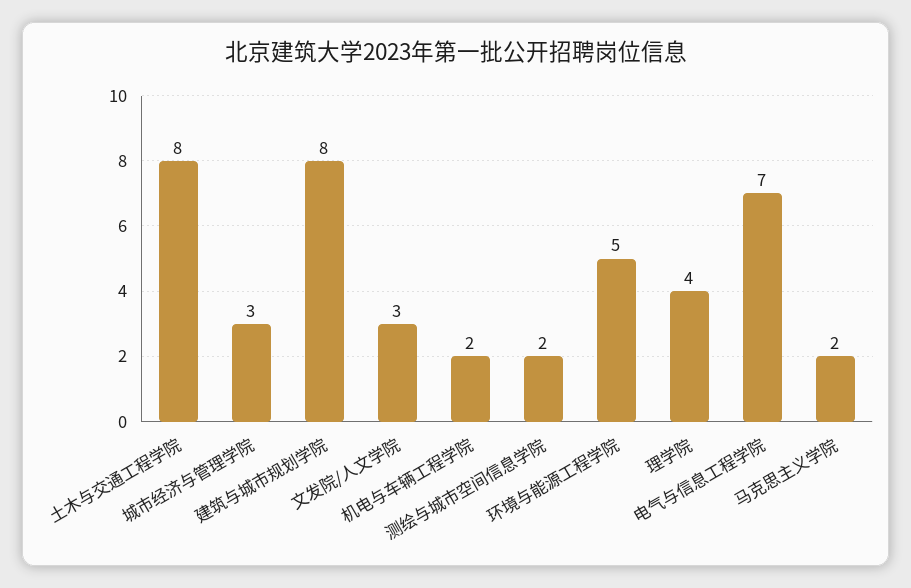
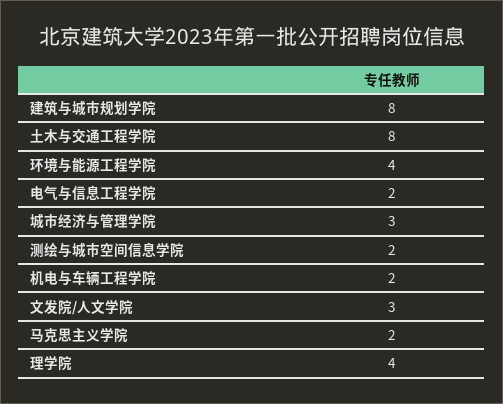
环境与能源工程学院: 5 -> 4
电气与信息工程学院: 7 -> 2

